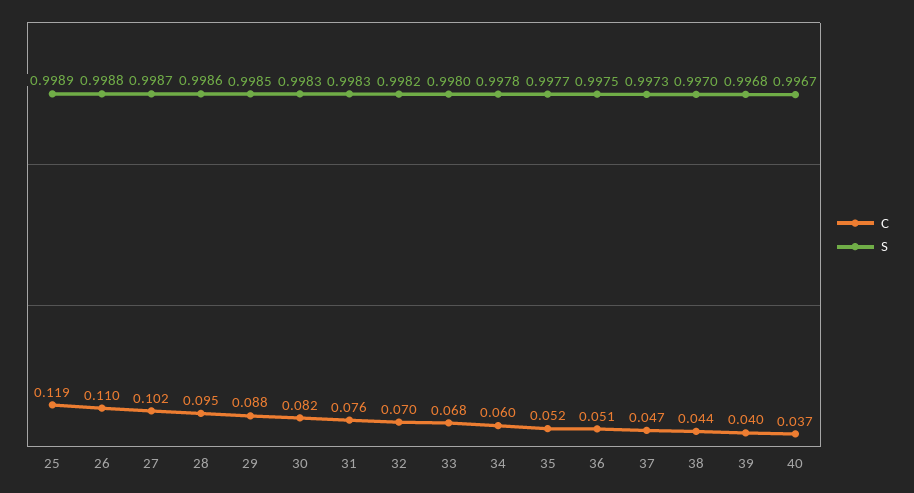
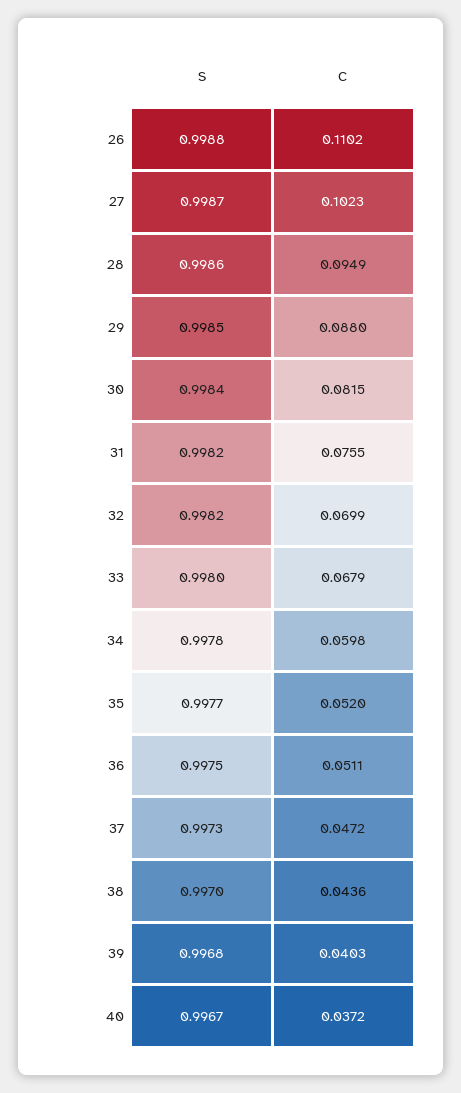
C, 25: 0.119 -> none
S, 25: 0.9989 -> none
S, 30: 0.9983 -> 0.9984
S, 31: 0.9983 -> 0.9982

